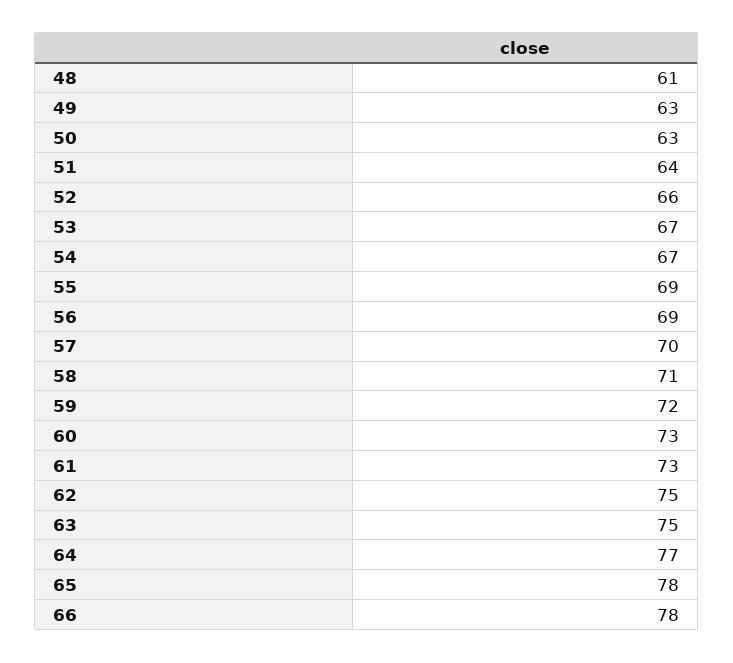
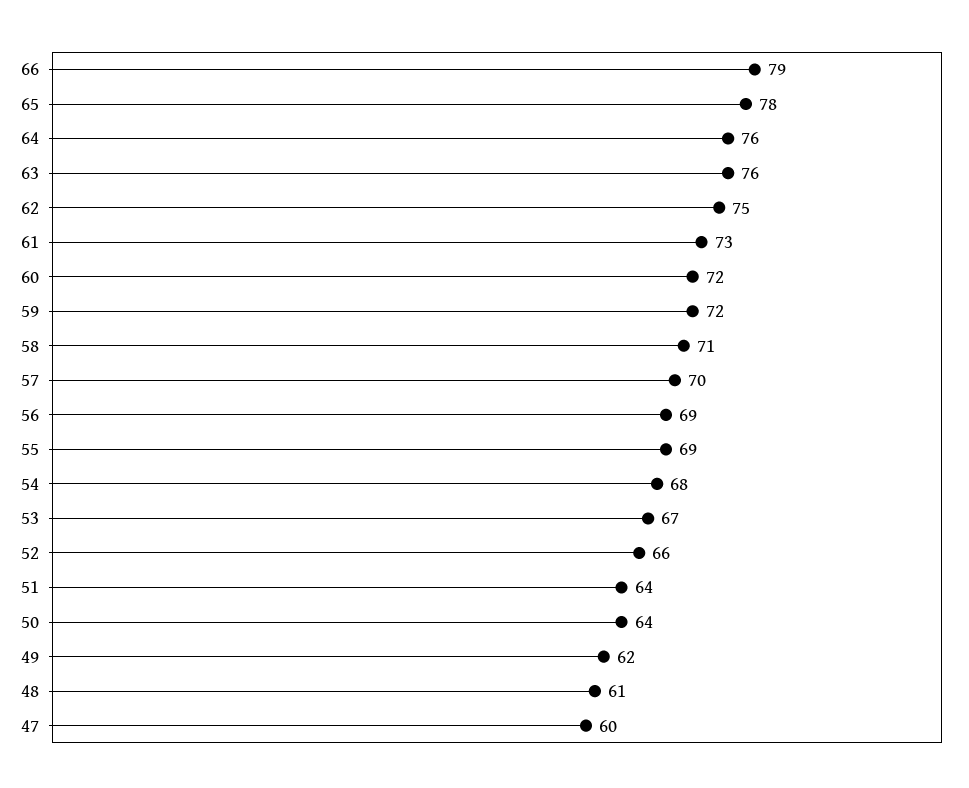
49: 63 -> 62
50: 63 -> 64
54: 67 -> 68
60: 73 -> 72
63: 75 -> 76
64: 77 -> 76
66: 78 -> 79
47: none -> 60

